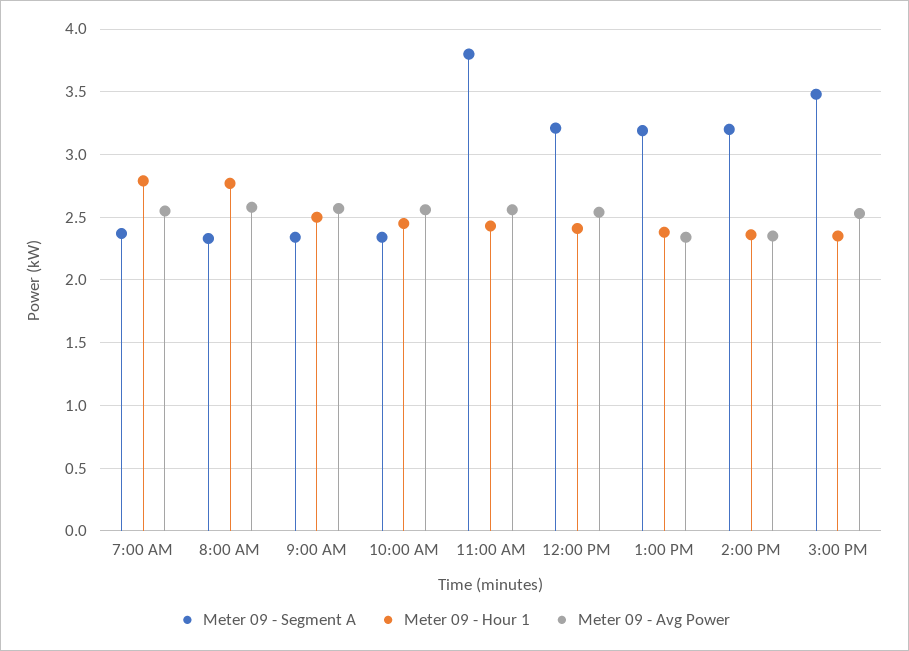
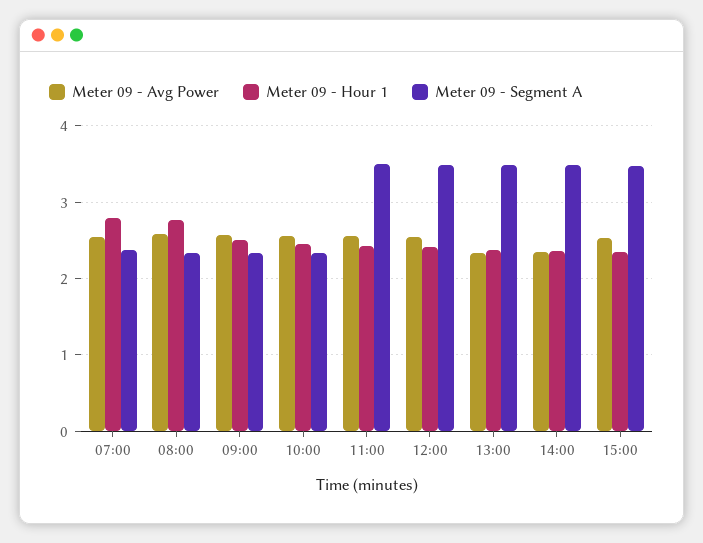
Meter 09 - Segment A, 11:00 AM: 3.8 -> 3.5
Meter 09 - Segment A, 12:00 PM: 3.2 -> 3.5
Meter 09 - Segment A, 1:00 PM: 3.2 -> 3.5
Meter 09 - Segment A, 2:00 PM: 3.2 -> 3.5

